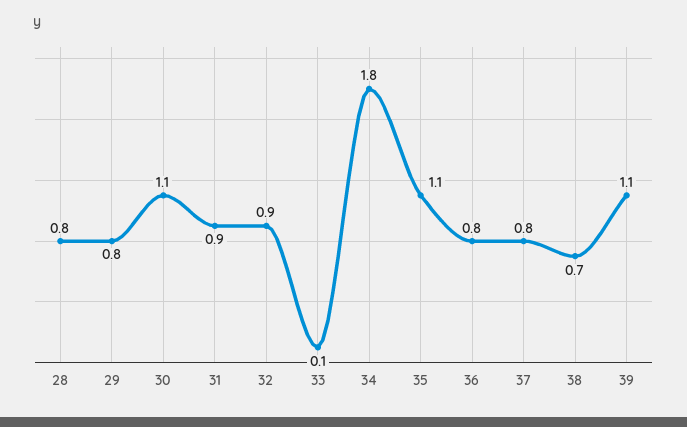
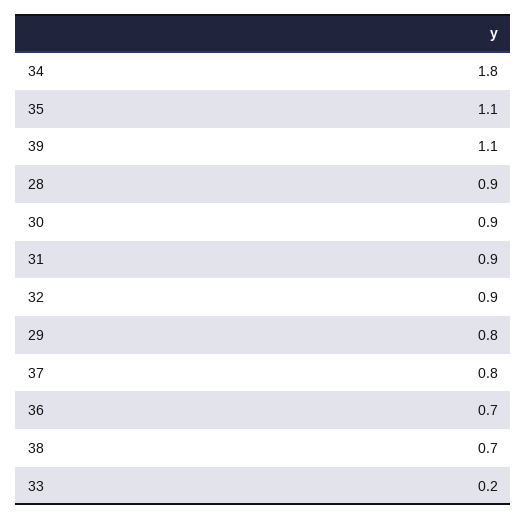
28: 0.8 -> 0.9
30: 1.1 -> 0.9
33: 0.1 -> 0.2
36: 0.8 -> 0.7

